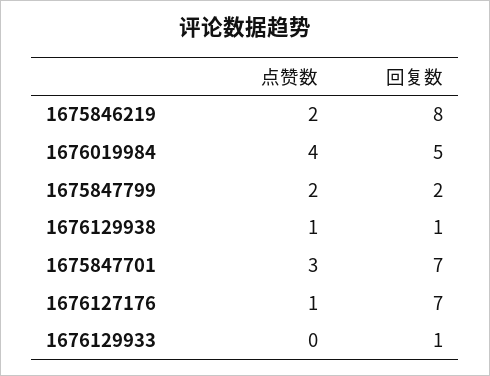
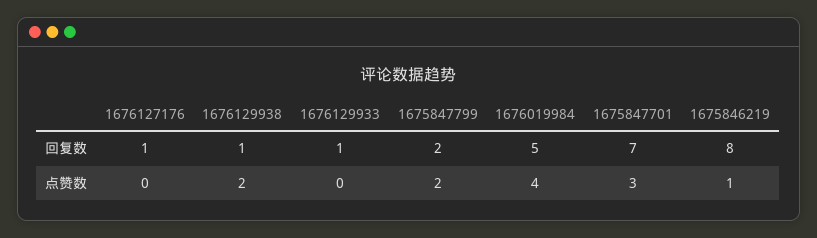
点赞数, 1675846219: 2 -> 1
点赞数, 1676129938: 1 -> 2
点赞数, 1676127176: 1 -> 0
回复数, 1676127176: 7 -> 1

